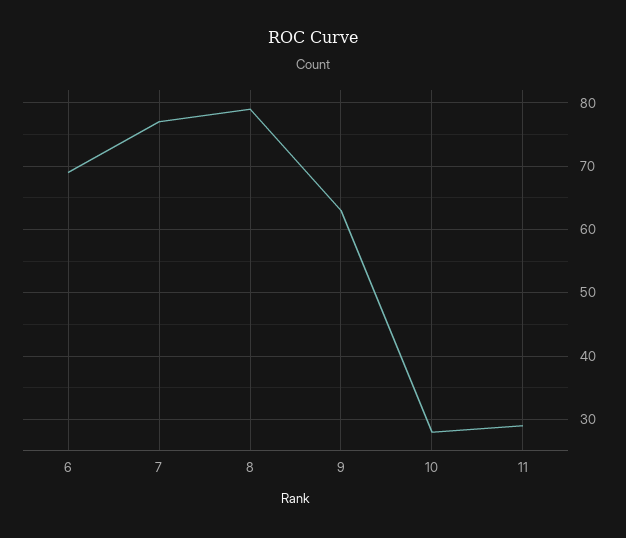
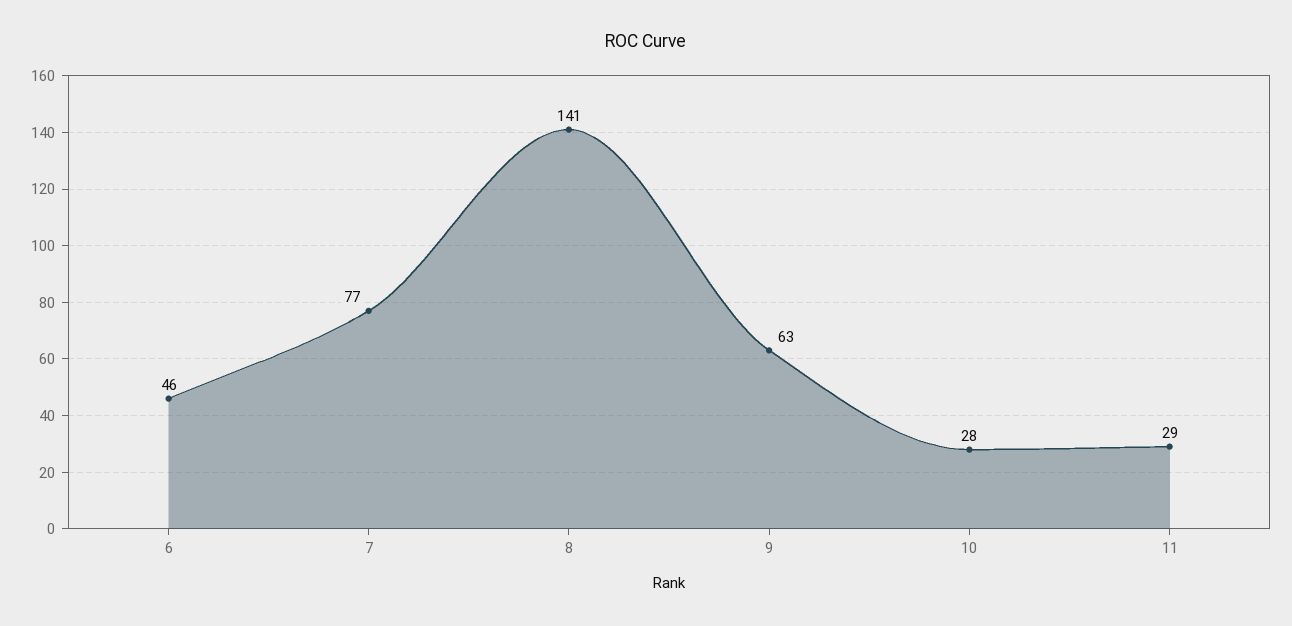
6: 69 -> 46
8: 79 -> 141

